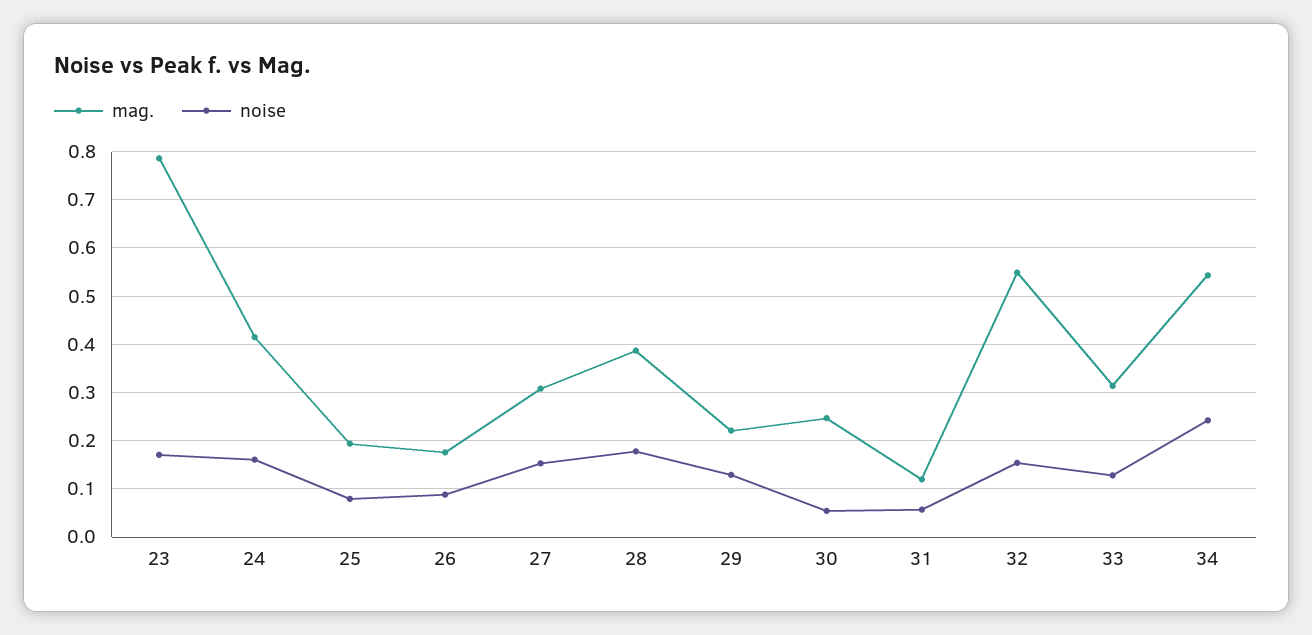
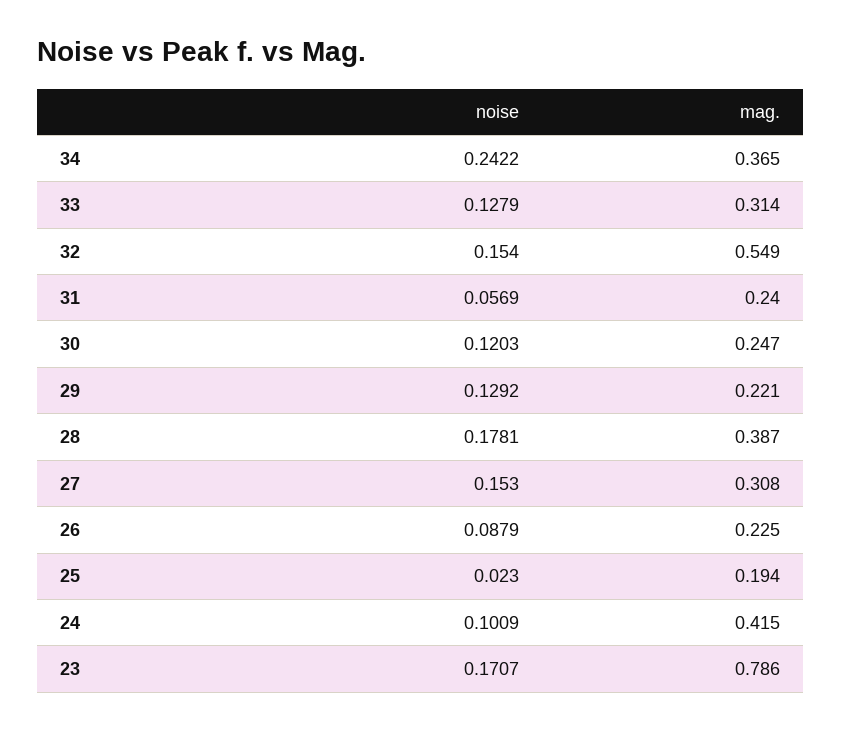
noise, 24: 0.16 -> 0.1009
noise, 25: 0.08 -> 0.023
mag., 26: 0.18 -> 0.225
noise, 30: 0.06 -> 0.1203
mag., 31: 0.12 -> 0.24
mag., 34: 0.54 -> 0.365

